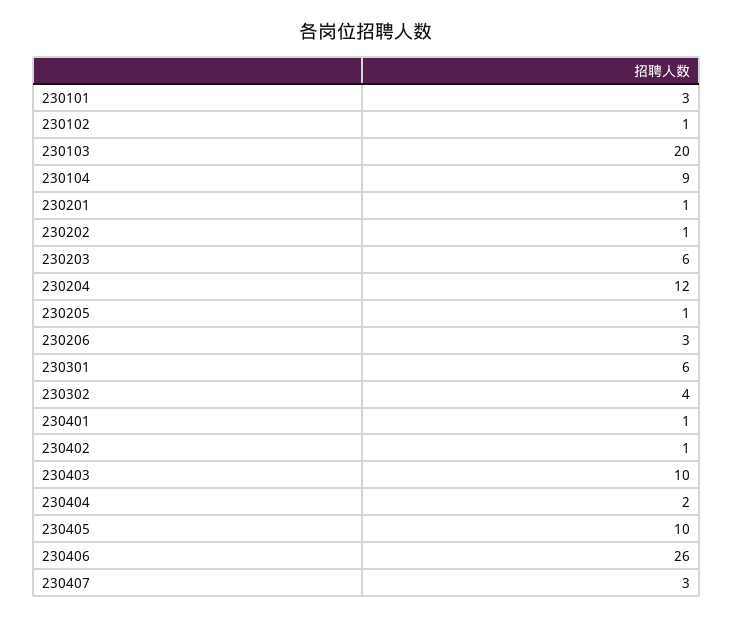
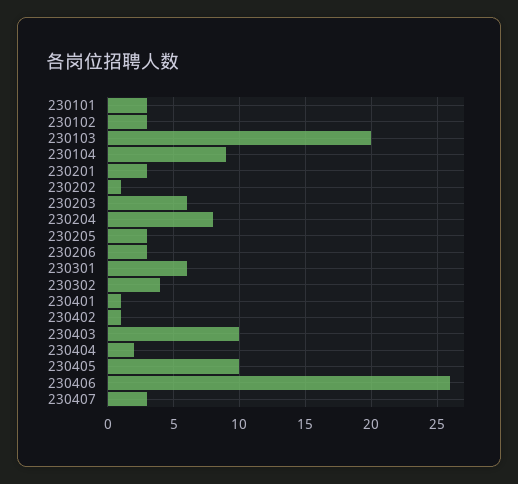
230102: 1 -> 3
230201: 1 -> 3
230204: 12 -> 8
230205: 1 -> 3

